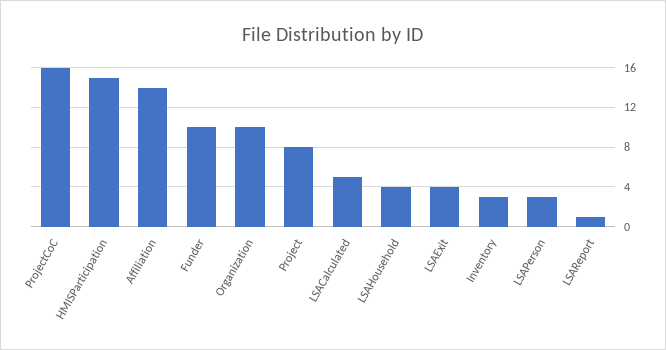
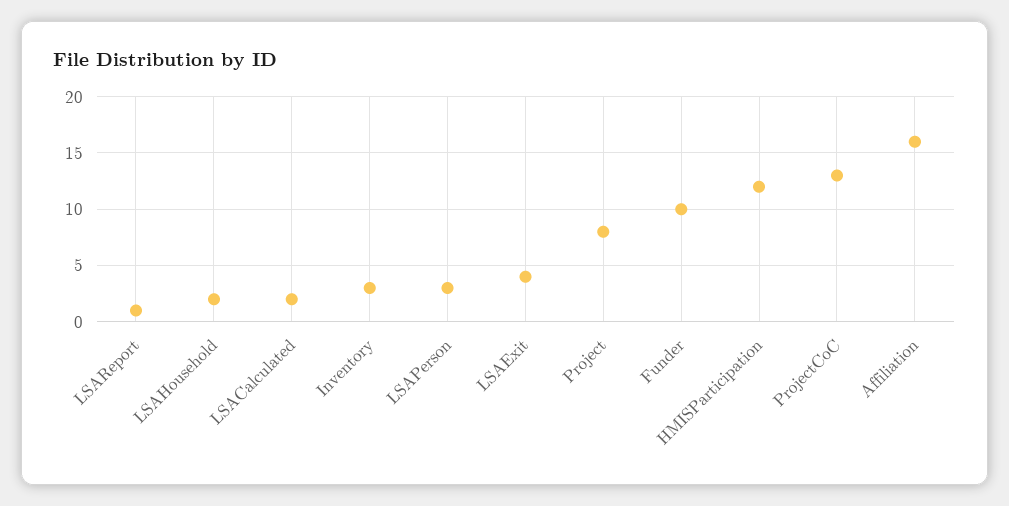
ProjectCoC: 16 -> 13
HMISParticipation: 15 -> 12
Affiliation: 14 -> 16
Organization: 10 -> none
LSACalculated: 5 -> 2
LSAHousehold: 4 -> 2

